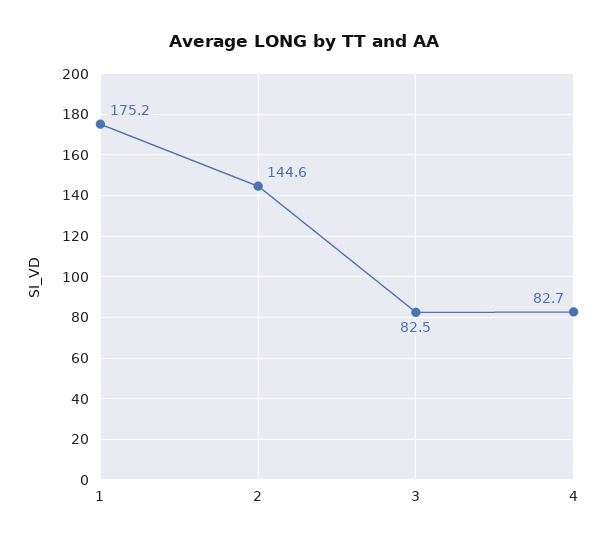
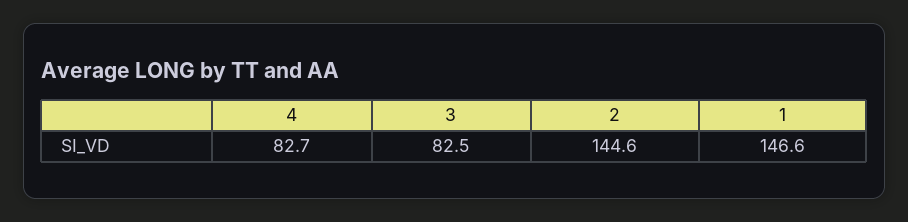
1: 175.2 -> 146.6

